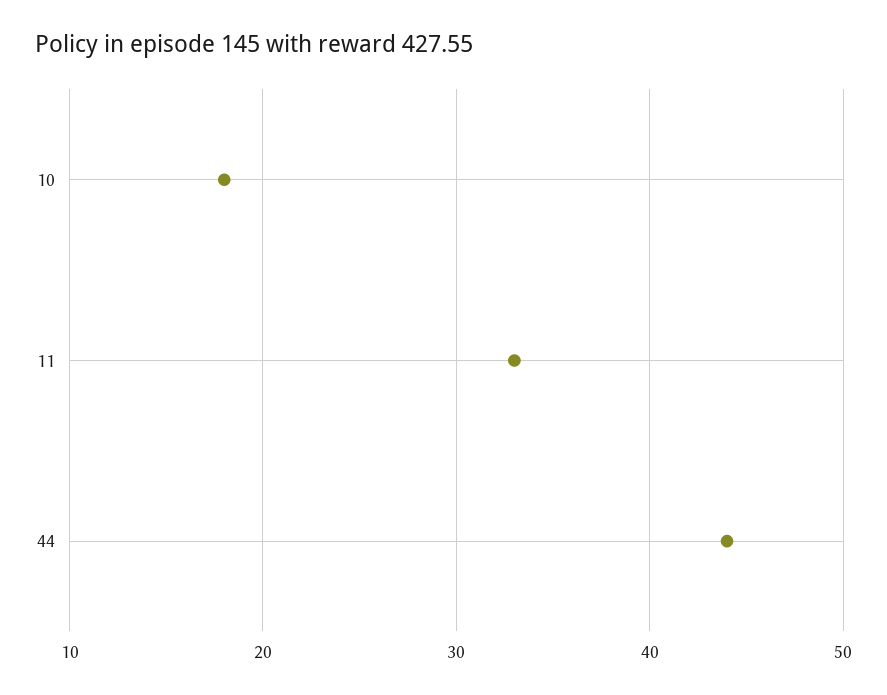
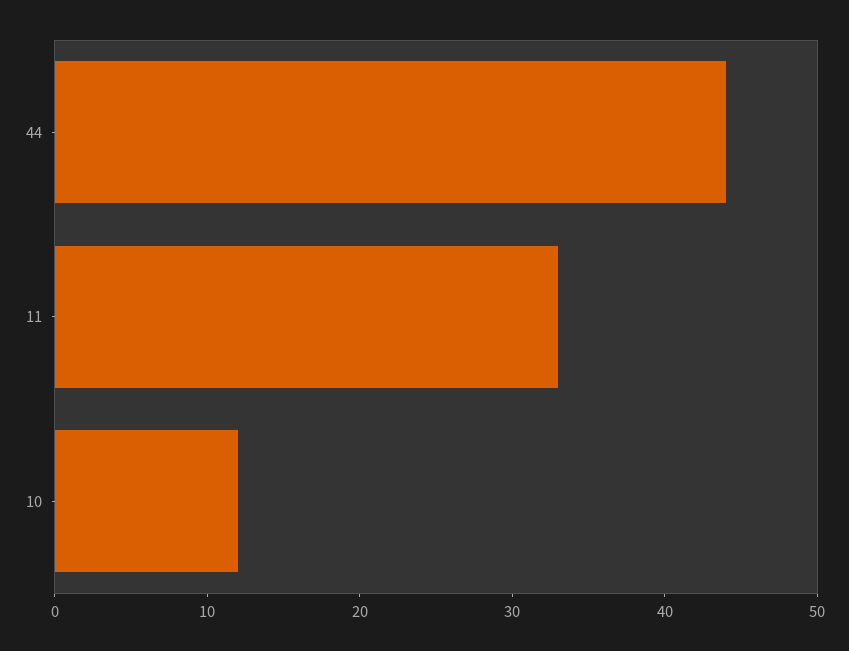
10: 18 -> 12

